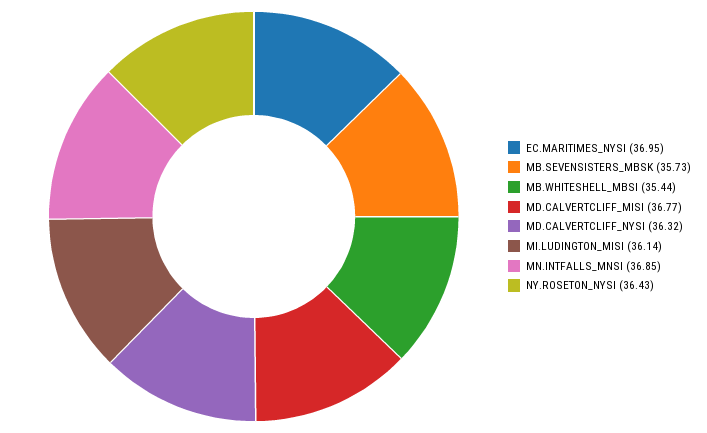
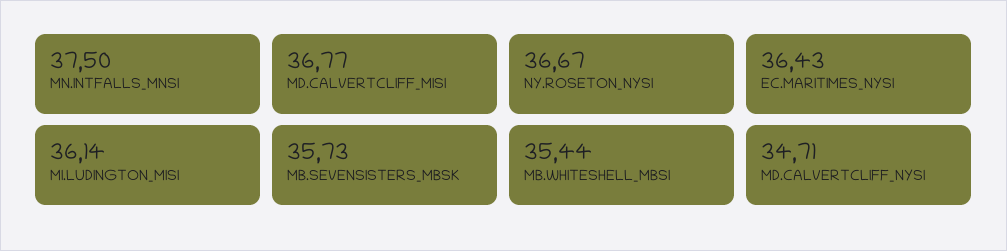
EC.MARITIMES_NYSI: 36.95 -> 36.43
MD.CALVERTCLIFF_NYSI: 36.32 -> 34.71
MN.INTFALLS_MNSI: 36.85 -> 37.5
NY.ROSETON_NYSI: 36.43 -> 36.67

